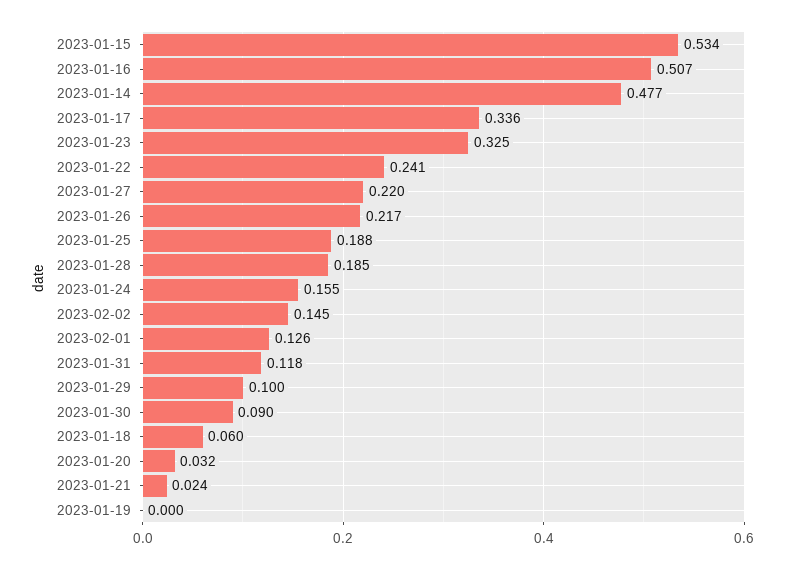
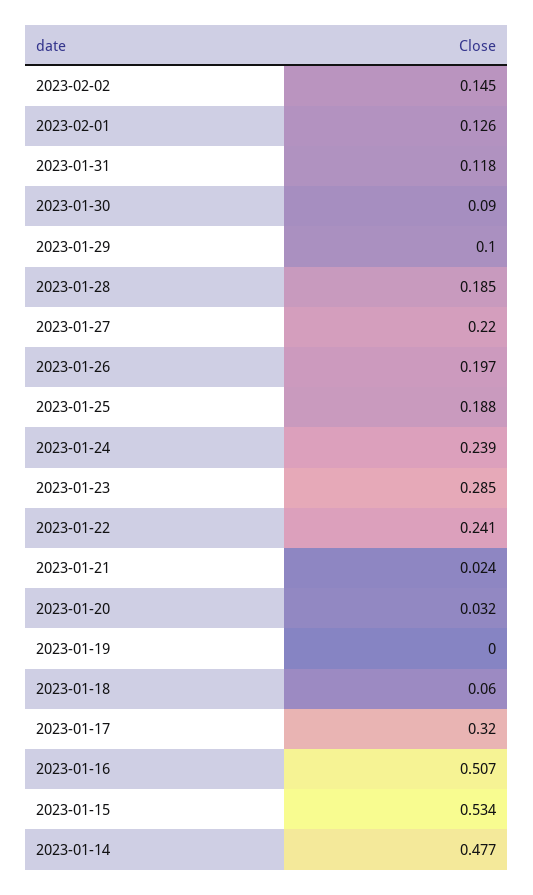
2023-01-17: 0.336 -> 0.32
2023-01-23: 0.325 -> 0.285
2023-01-26: 0.217 -> 0.197
2023-01-24: 0.155 -> 0.239

